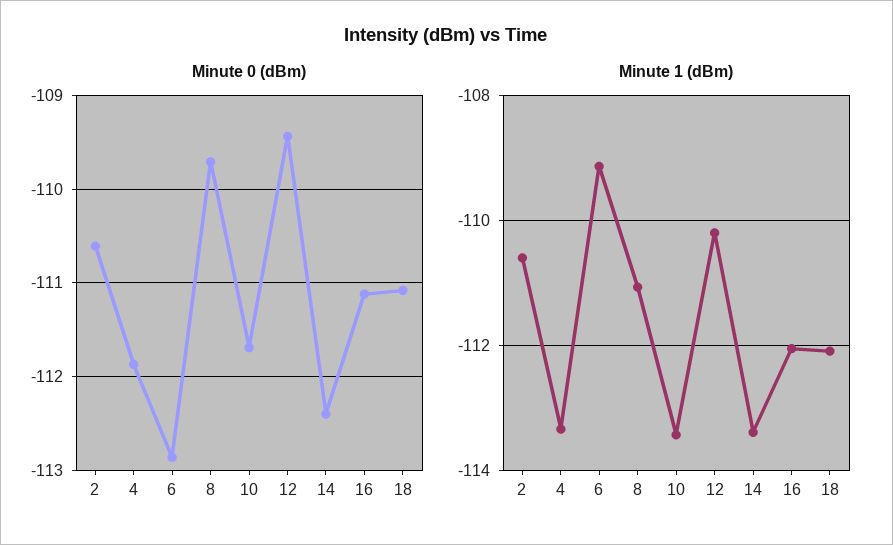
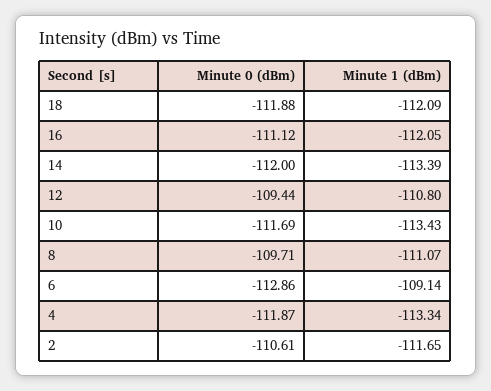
Minute 0 (dBm), 14: -112.4 -> -112
Minute 0 (dBm), 18: -111.1 -> -111.88
Minute 1 (dBm), 2: -110.6 -> -111.65
Minute 1 (dBm), 12: -110.2 -> -110.8

